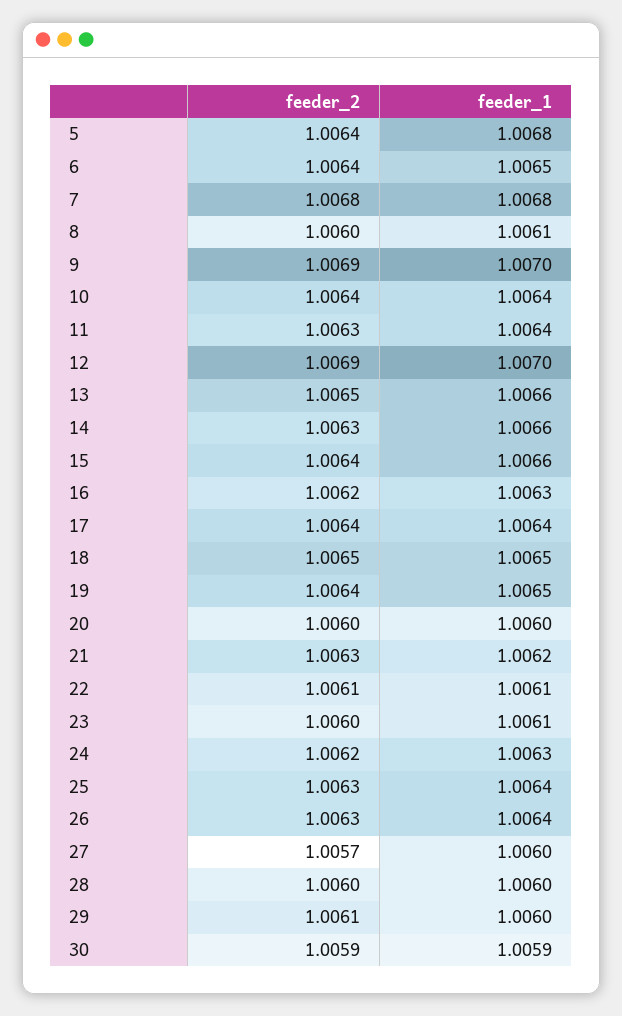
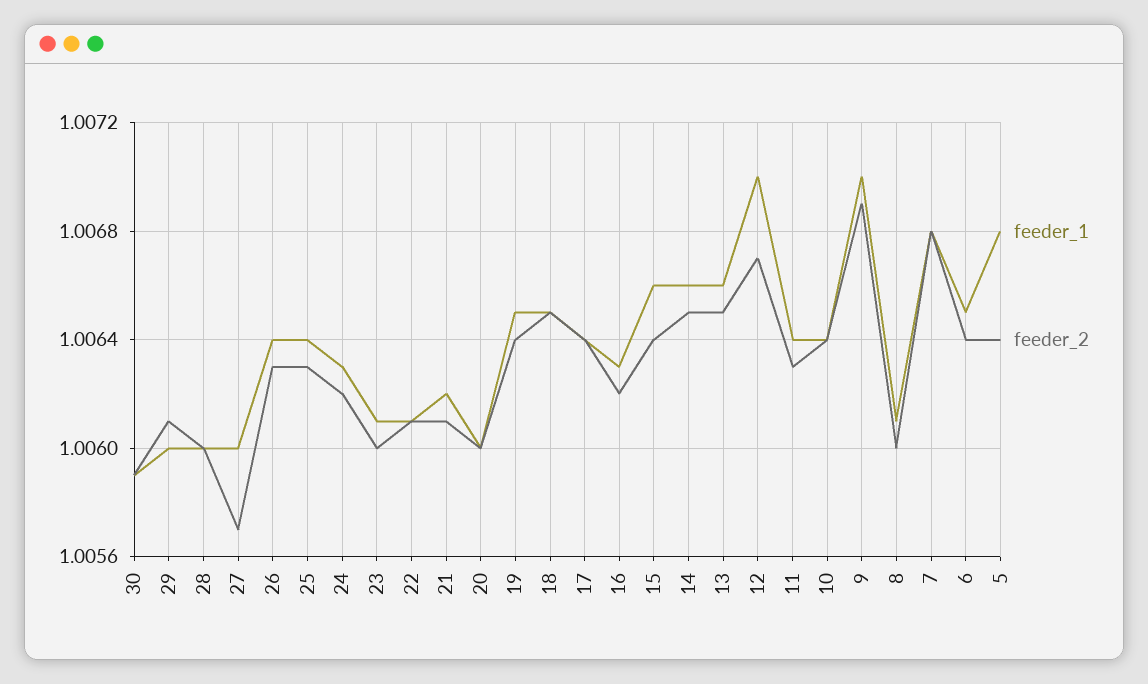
feeder_2, 12: 1.0069 -> 1.0067
feeder_2, 14: 1.0063 -> 1.0065
feeder_2, 21: 1.0063 -> 1.0061

